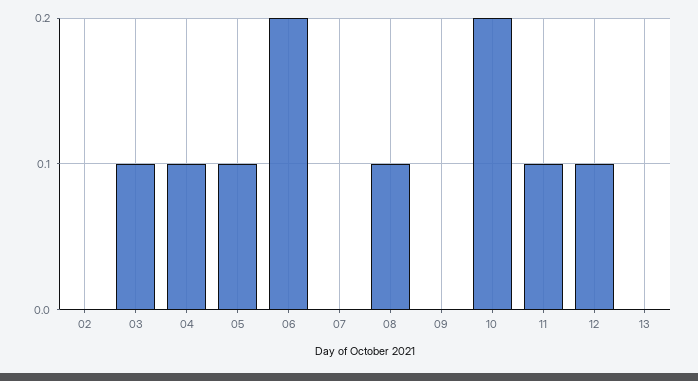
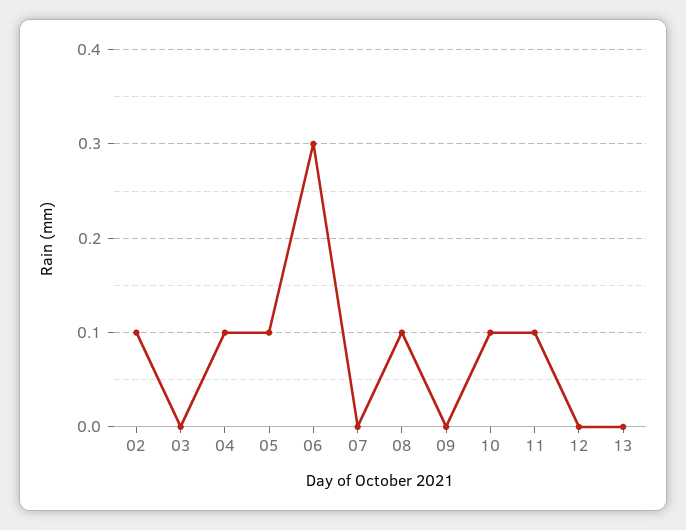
02: 0 -> 0.1
03: 0.1 -> 0
06: 0.2 -> 0.3
10: 0.2 -> 0.1
12: 0.1 -> 0

